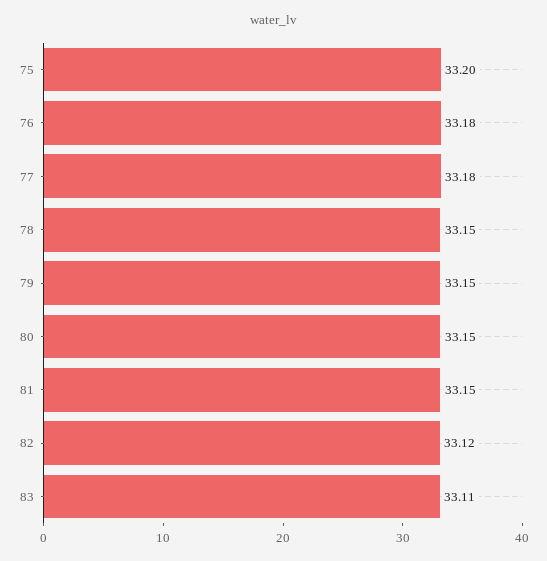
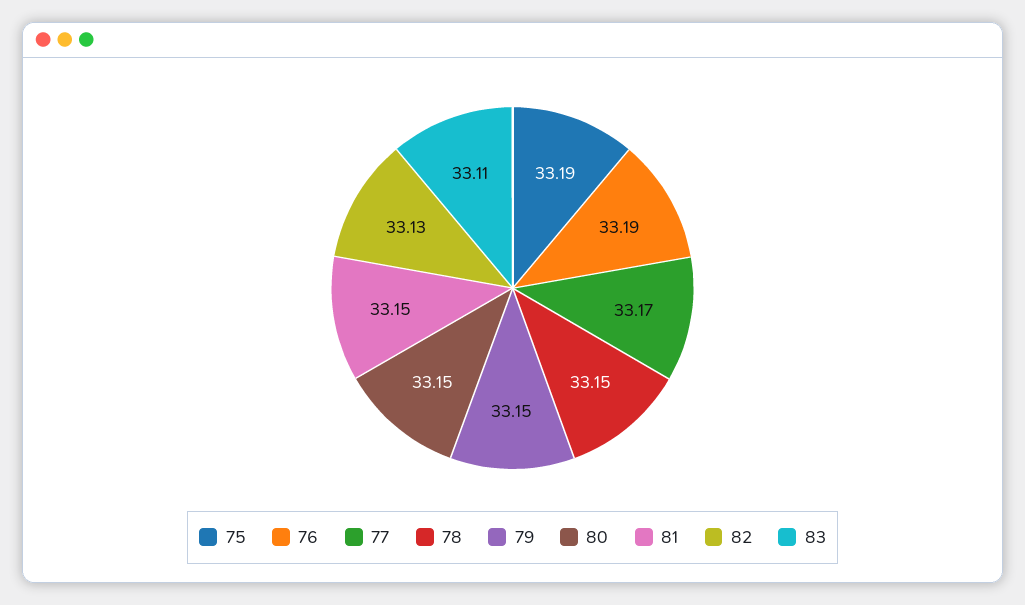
75: 33.2 -> 33.19
76: 33.18 -> 33.19
77: 33.18 -> 33.17
82: 33.12 -> 33.13

